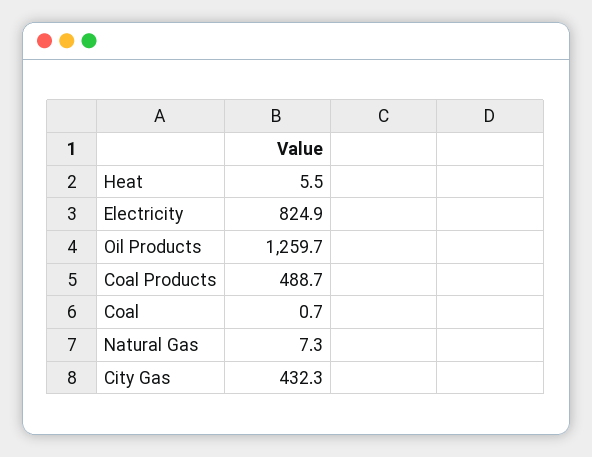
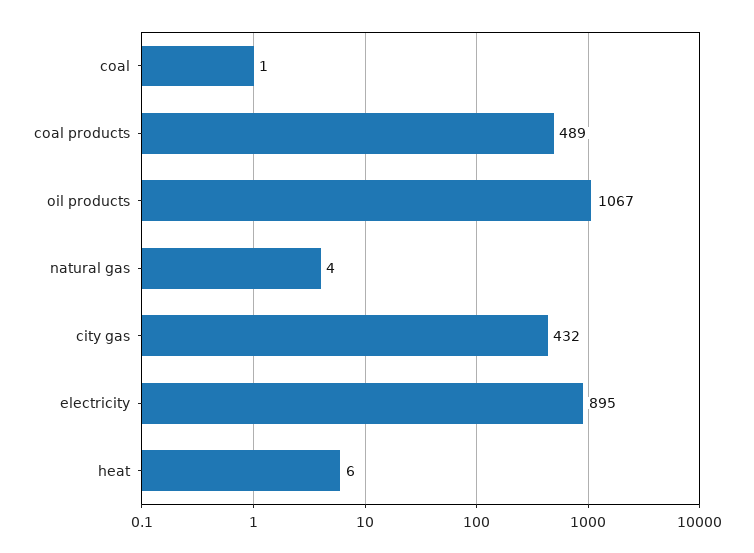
Electricity: 824.9 -> 895
Oil Products: 1259.7 -> 1067
Natural Gas: 7.3 -> 4

